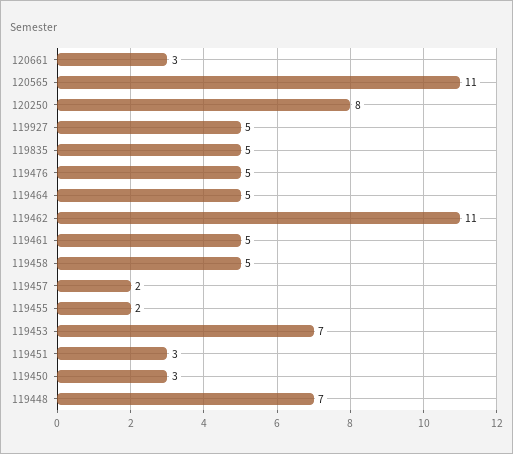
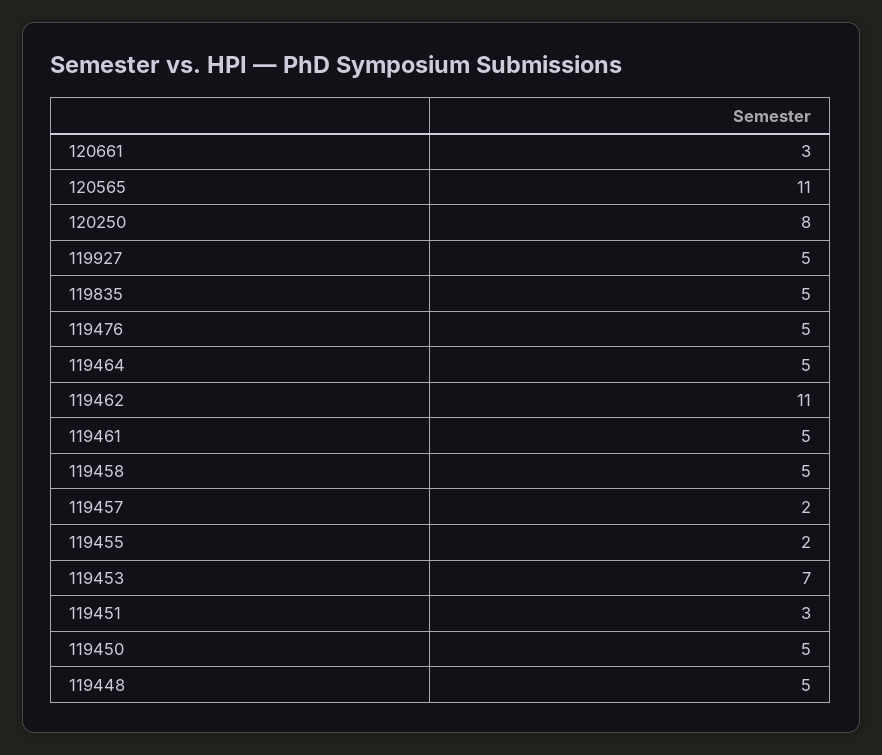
119450: 3 -> 5
119448: 7 -> 5

